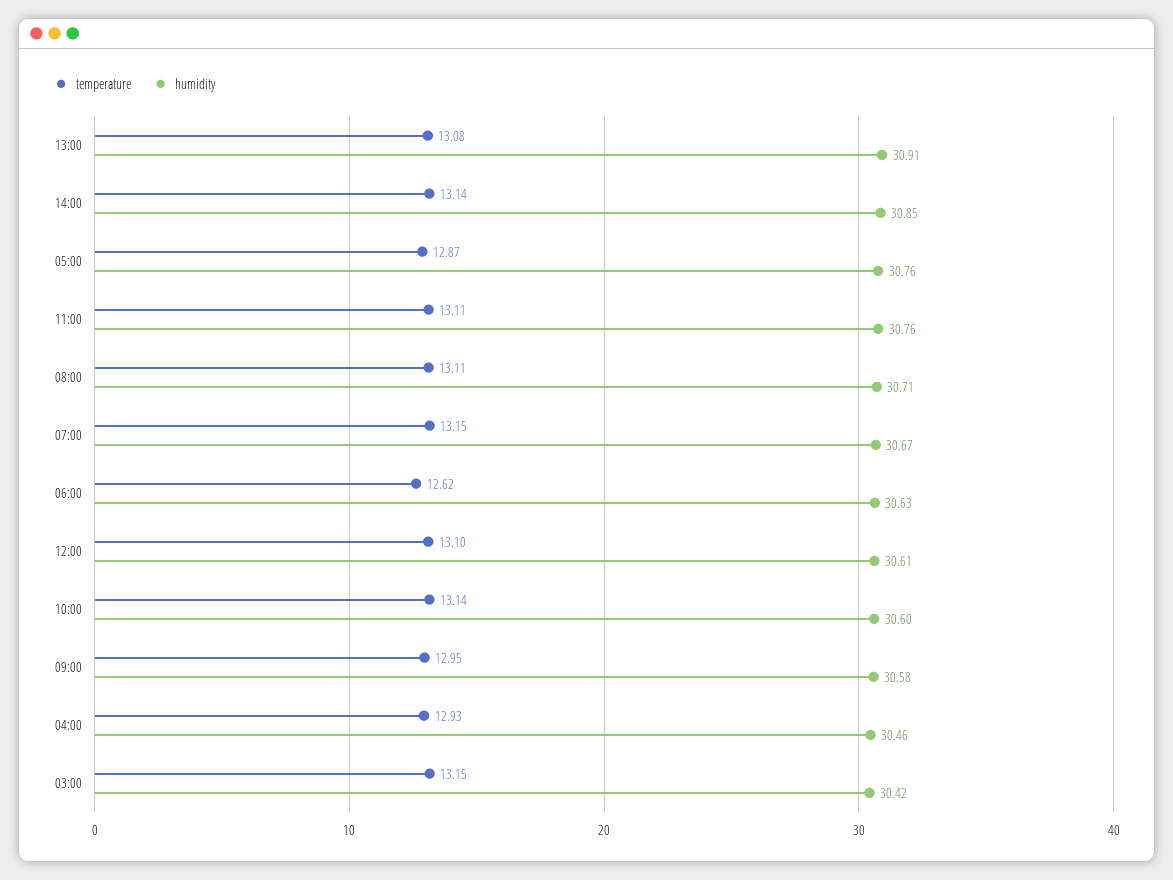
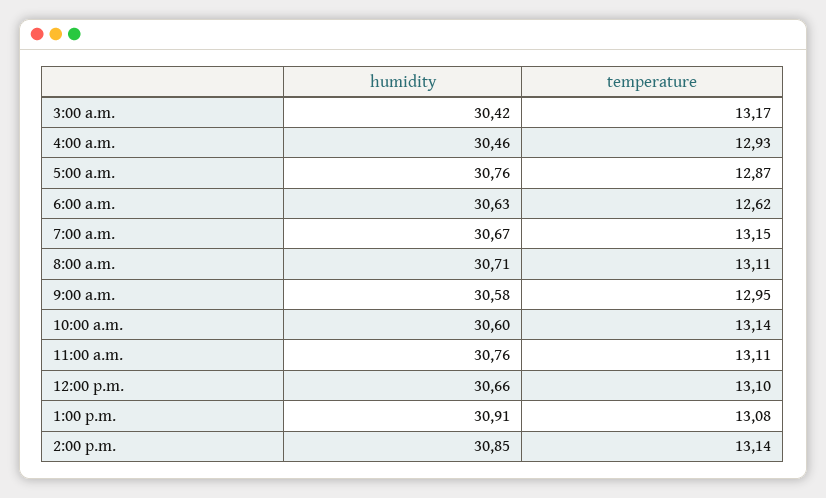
humidity, 12:00: 30.61 -> 30.66
temperature, 03:00: 13.15 -> 13.17

